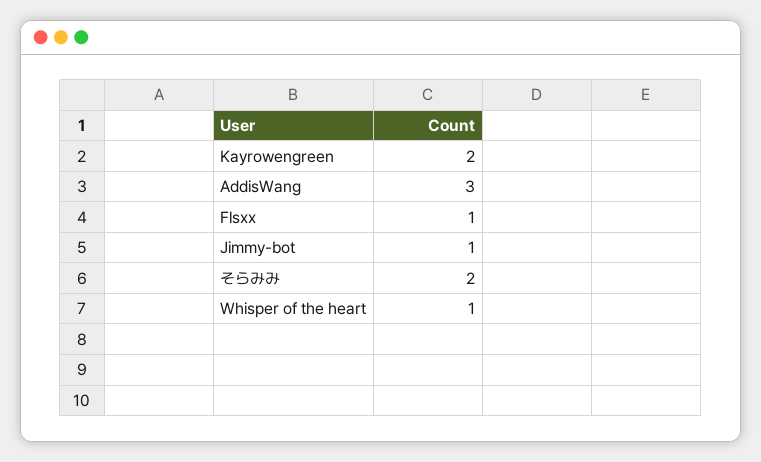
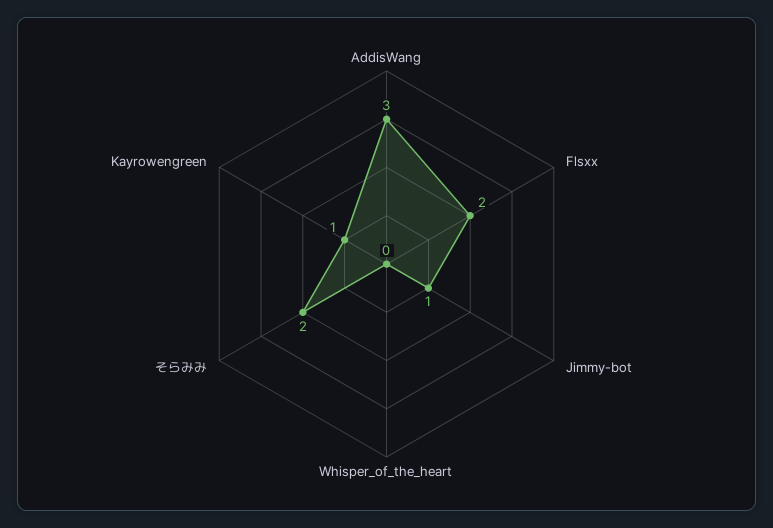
Kayrowengreen: 2 -> 1
Flsxx: 1 -> 2
Whisper of the heart: 1 -> 0

